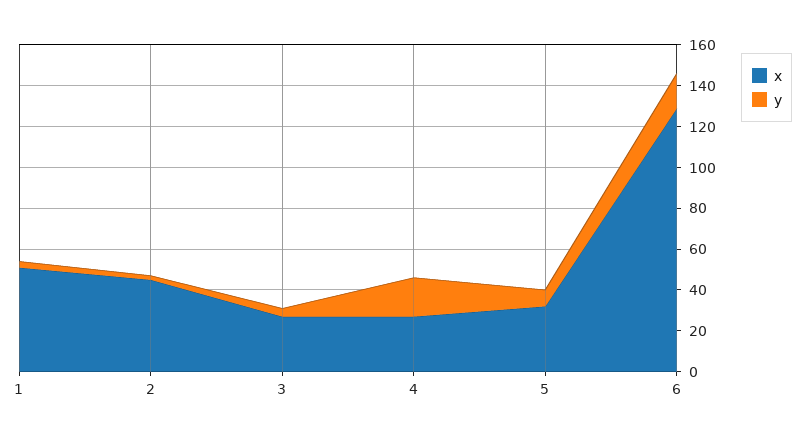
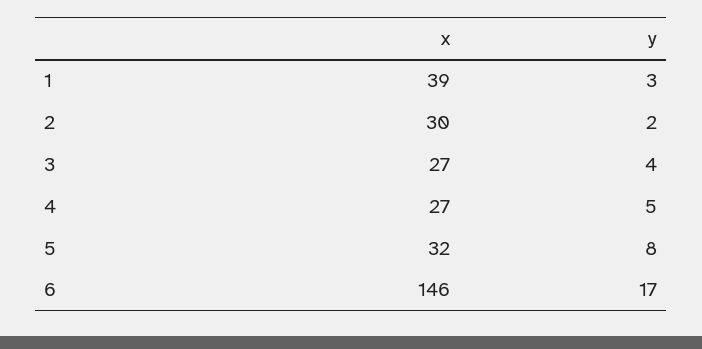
x, 1: 50 -> 39
x, 2: 45 -> 30
y, 4: 20 -> 5
x, 6: 130 -> 146

